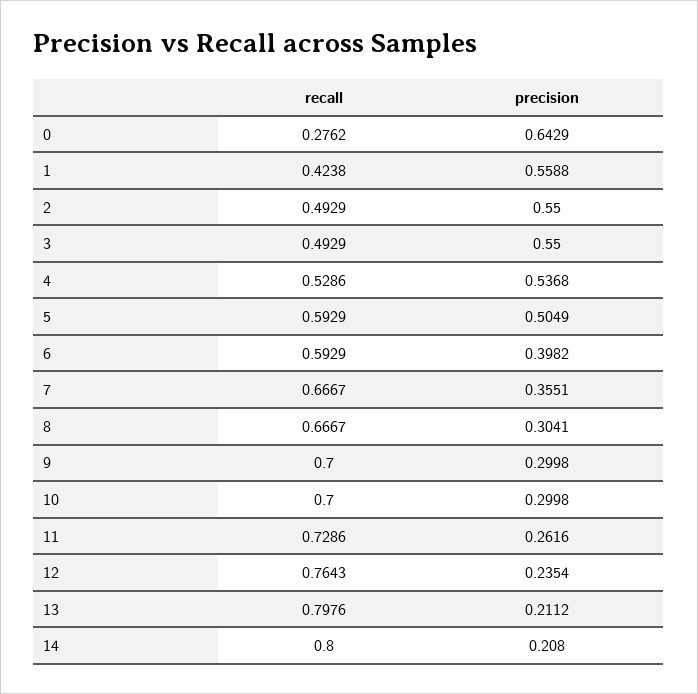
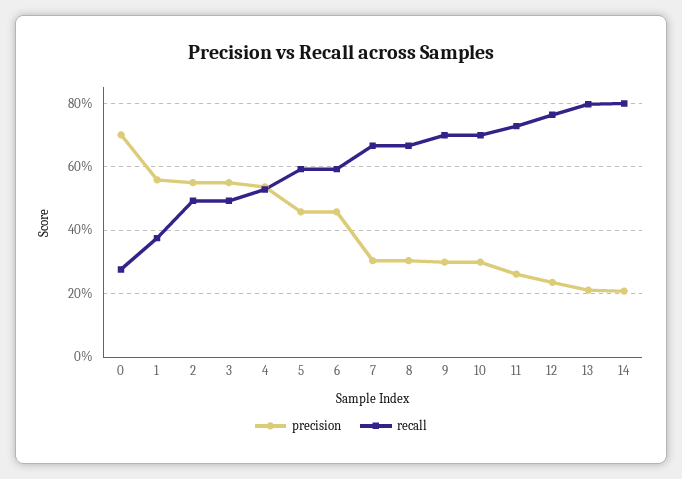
precision, 0: 0.6429 -> 0.7
recall, 1: 0.4238 -> 0.38
precision, 5: 0.5049 -> 0.46
precision, 6: 0.3982 -> 0.46
precision, 7: 0.3551 -> 0.3

